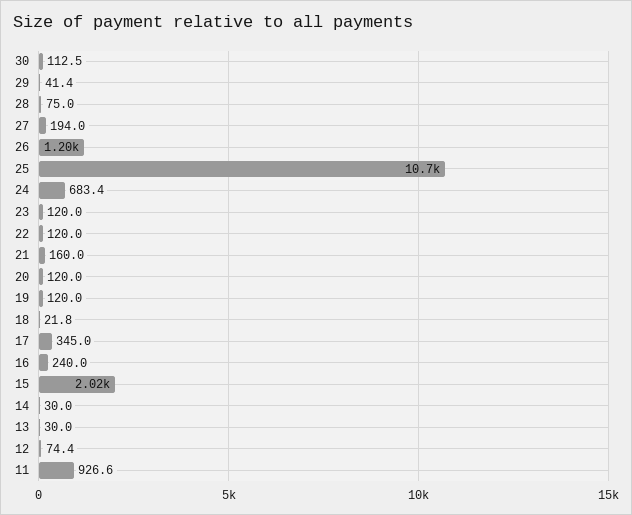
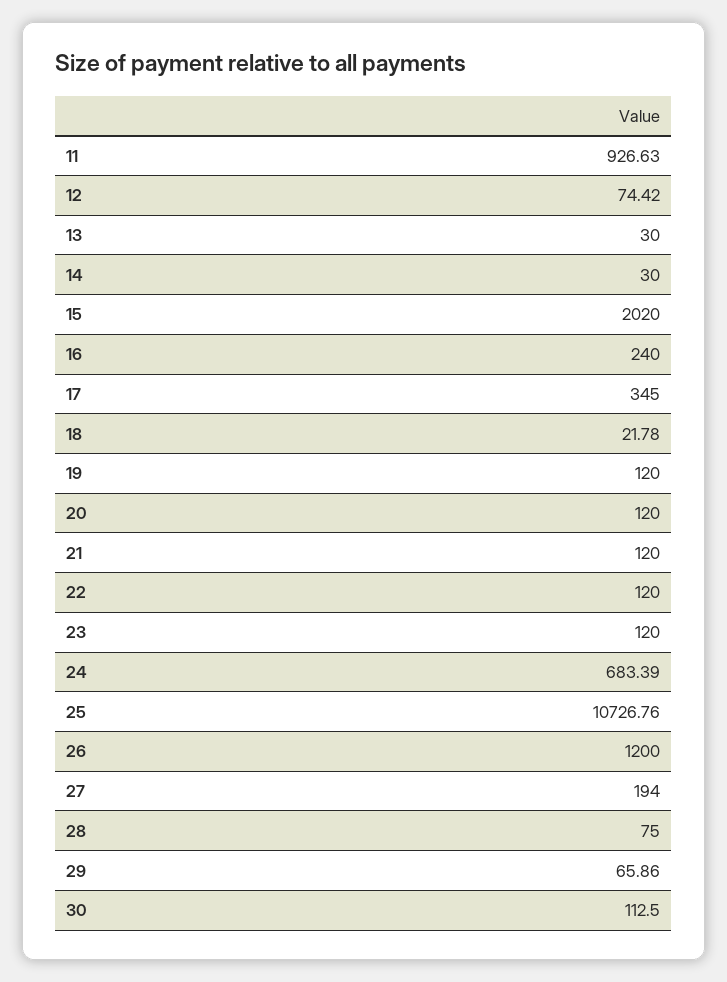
29: 41.4 -> 65.86
21: 160 -> 120

